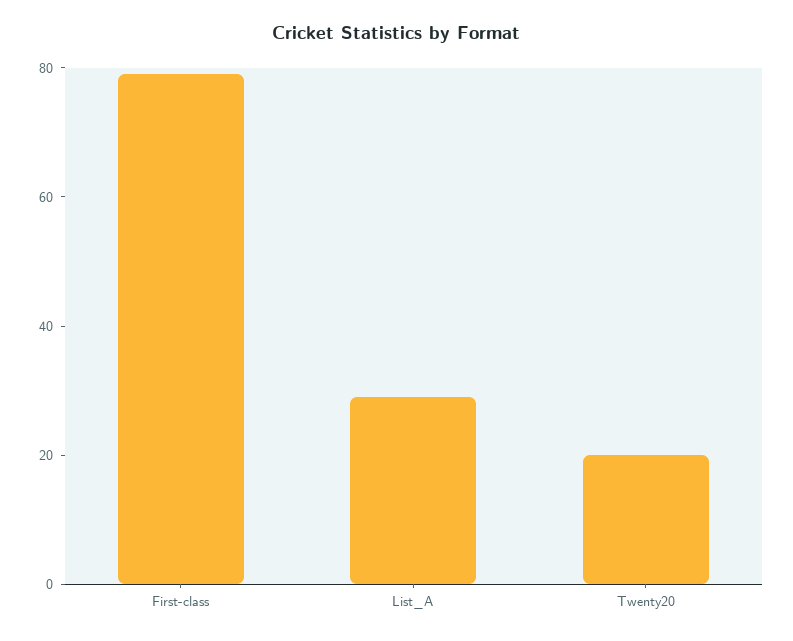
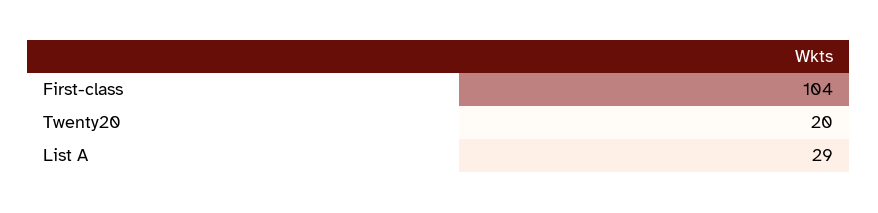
First-class: 80 -> 104

